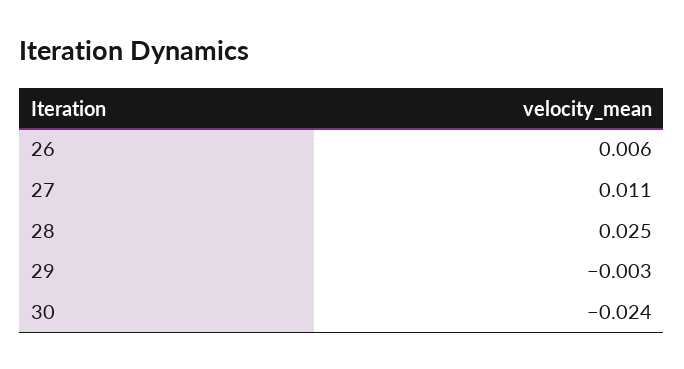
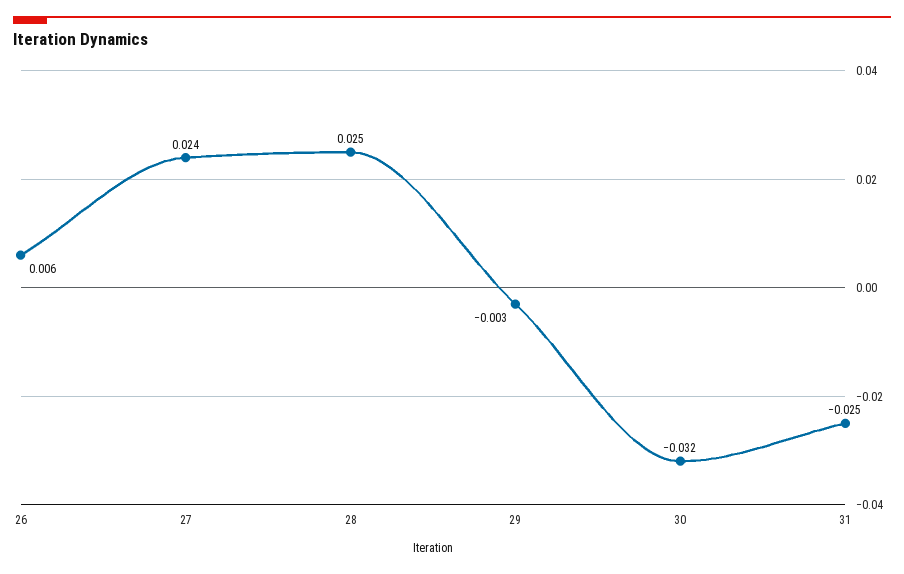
27: 0.011 -> 0.024
30: -0.024 -> -0.032
31: none -> -0.025

